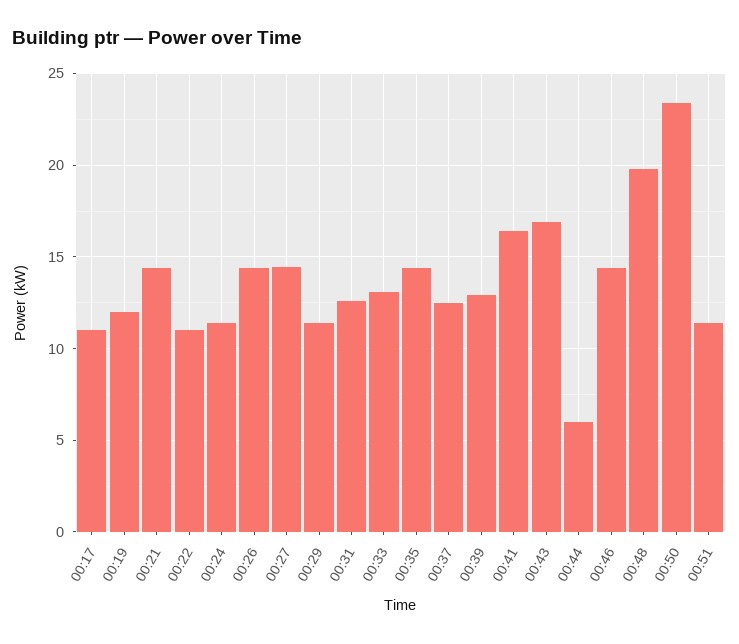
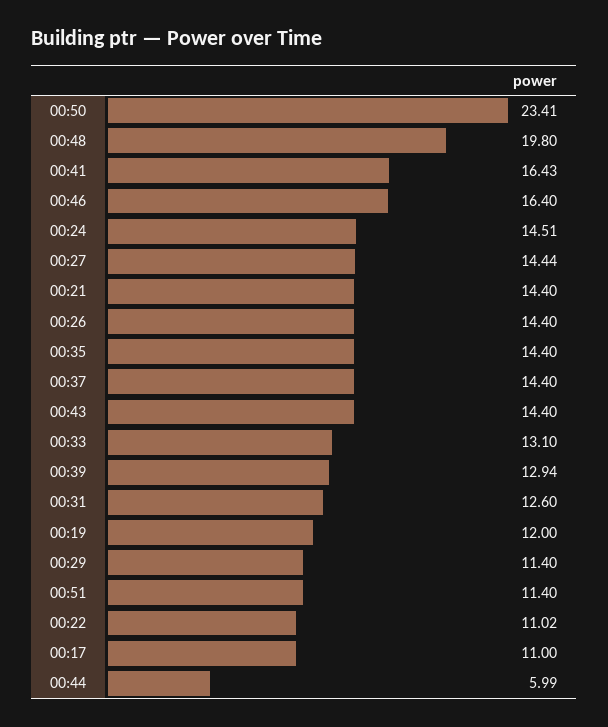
00:24: 11.5 -> 14.51
00:37: 12.5 -> 14.4
00:43: 17 -> 14.4
00:46: 14.5 -> 16.4

